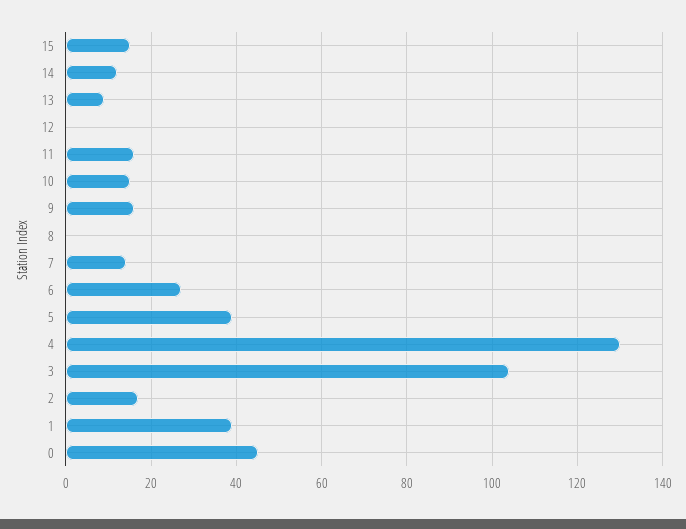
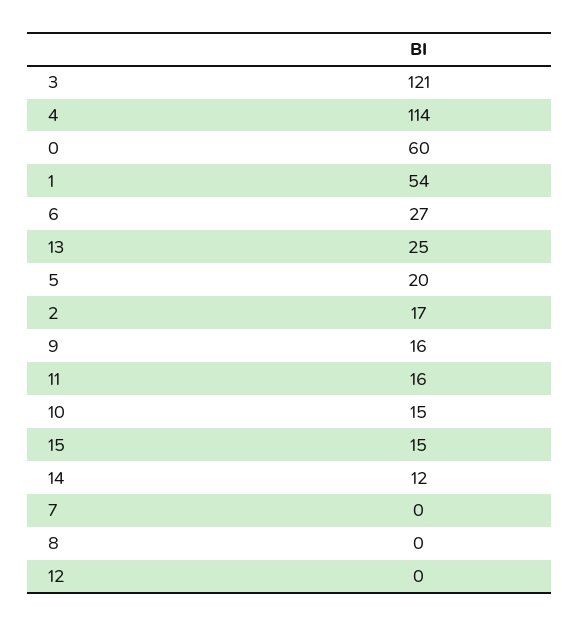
13: 10 -> 25
7: 15 -> 0
5: 40 -> 20
4: 130 -> 114
3: 105 -> 121
1: 40 -> 54
0: 45 -> 60

